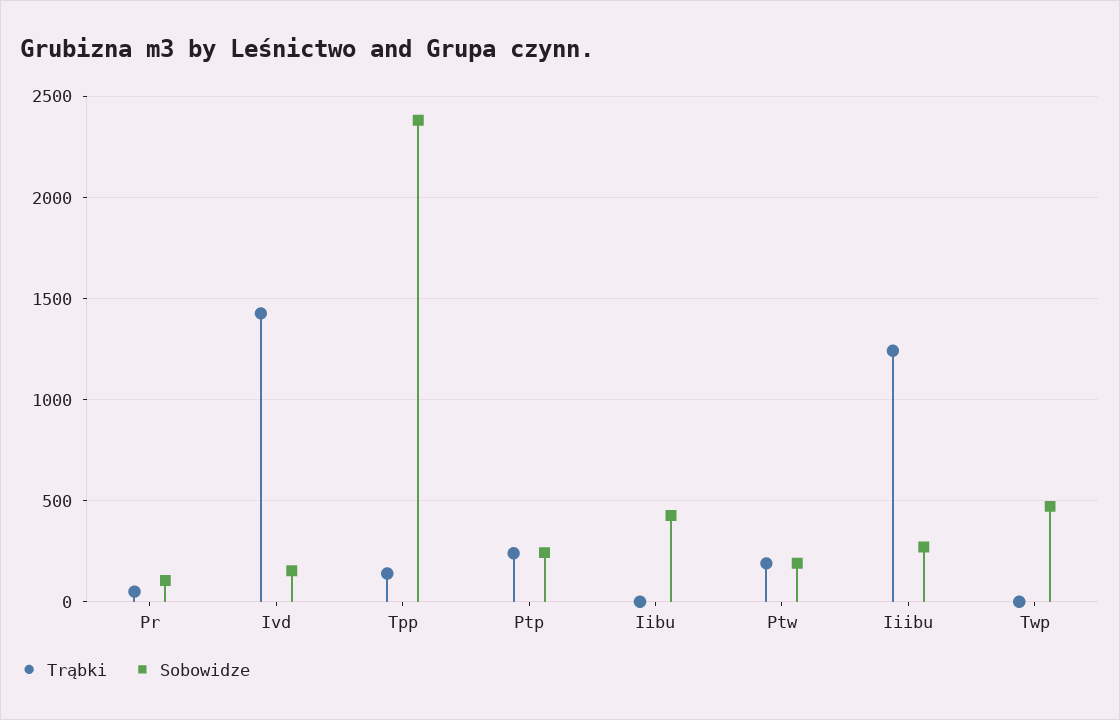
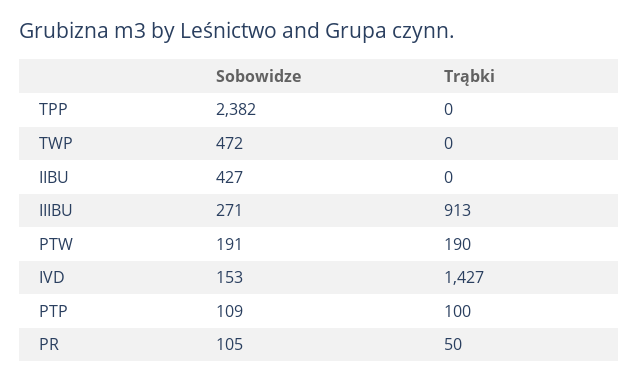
Trąbki, Tpp: 150 -> 0
Trąbki, Ptp: 250 -> 100
Sobowidze, Ptp: 250 -> 109
Trąbki, Iiibu: 1250 -> 913

